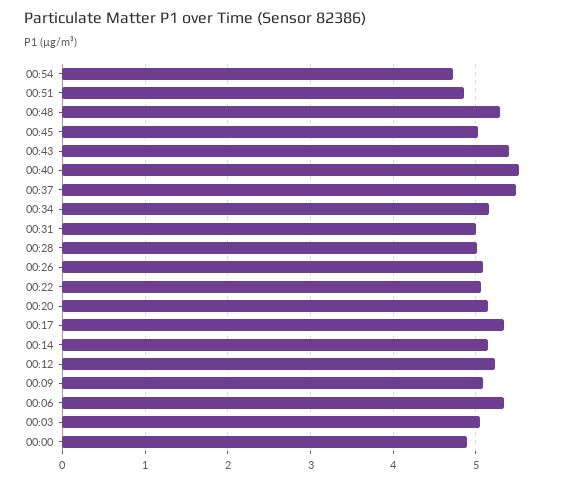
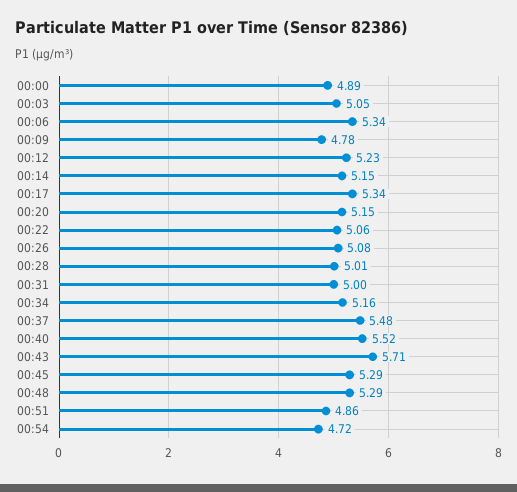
00:45: 5 -> 5.29
00:43: 5.4 -> 5.71
00:09: 5.1 -> 4.78

